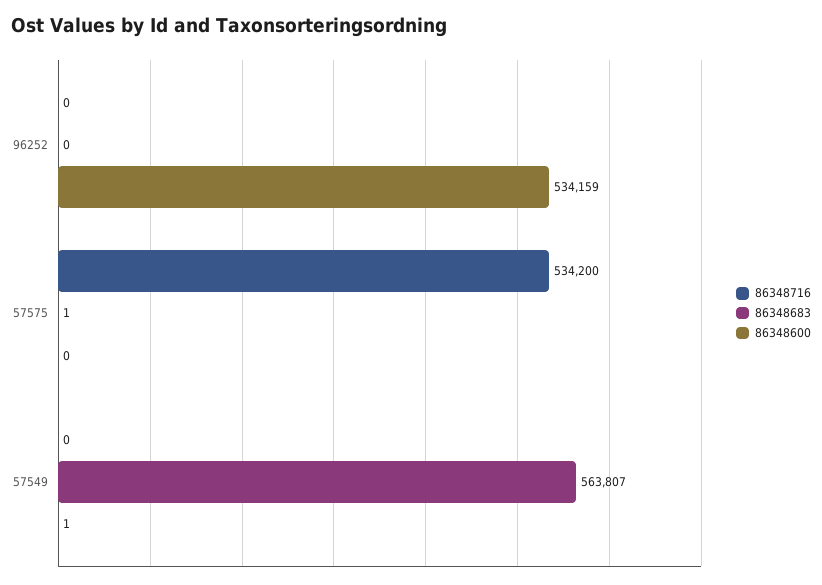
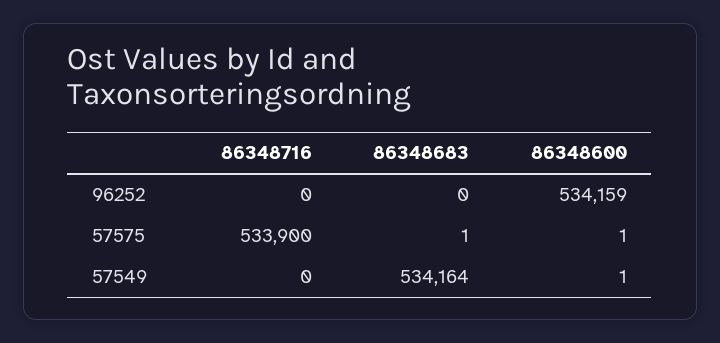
86348716, 57575: 534200 -> 533900
86348600, 57575: 0 -> 1
86348683, 57549: 563807 -> 534164

